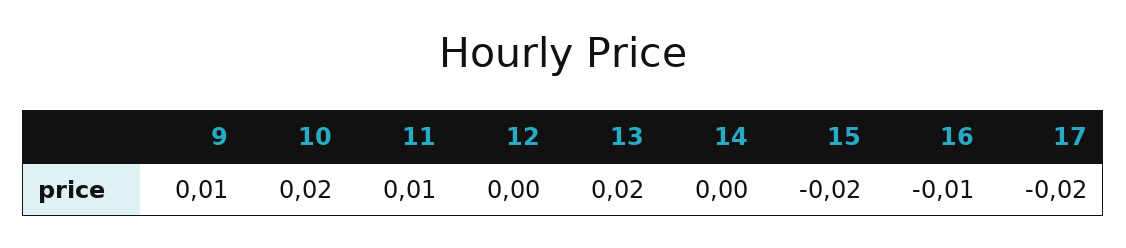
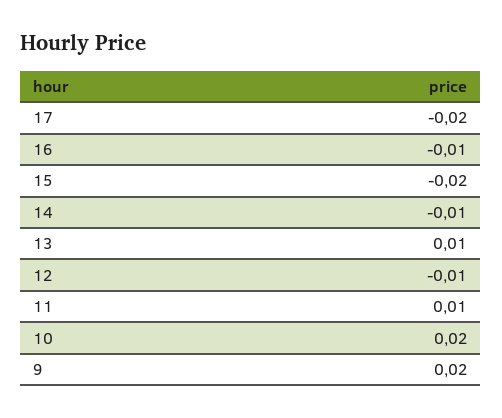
9: 0.01 -> 0.02
12: 0 -> -0.01
13: 0.02 -> 0.01
14: 0 -> -0.01

